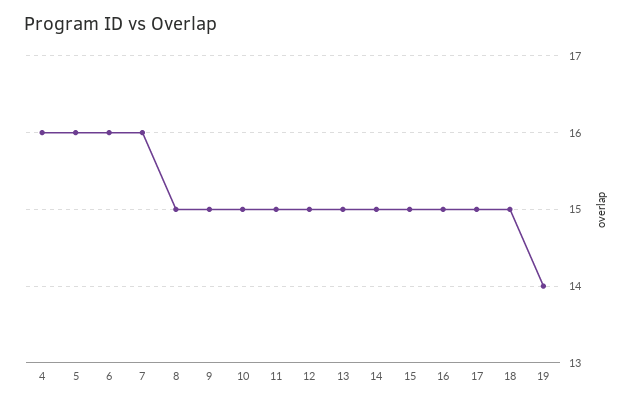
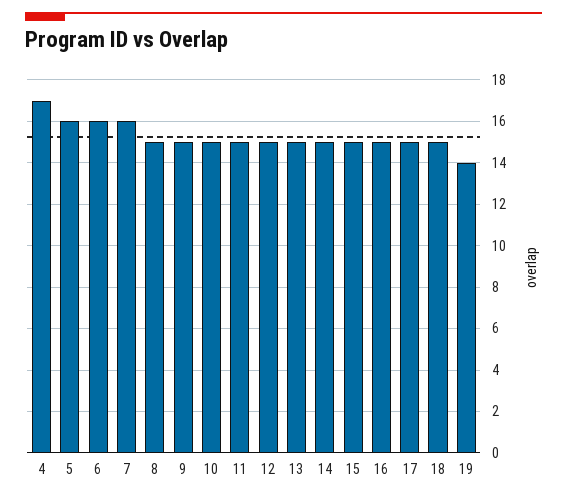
4: 16 -> 17

